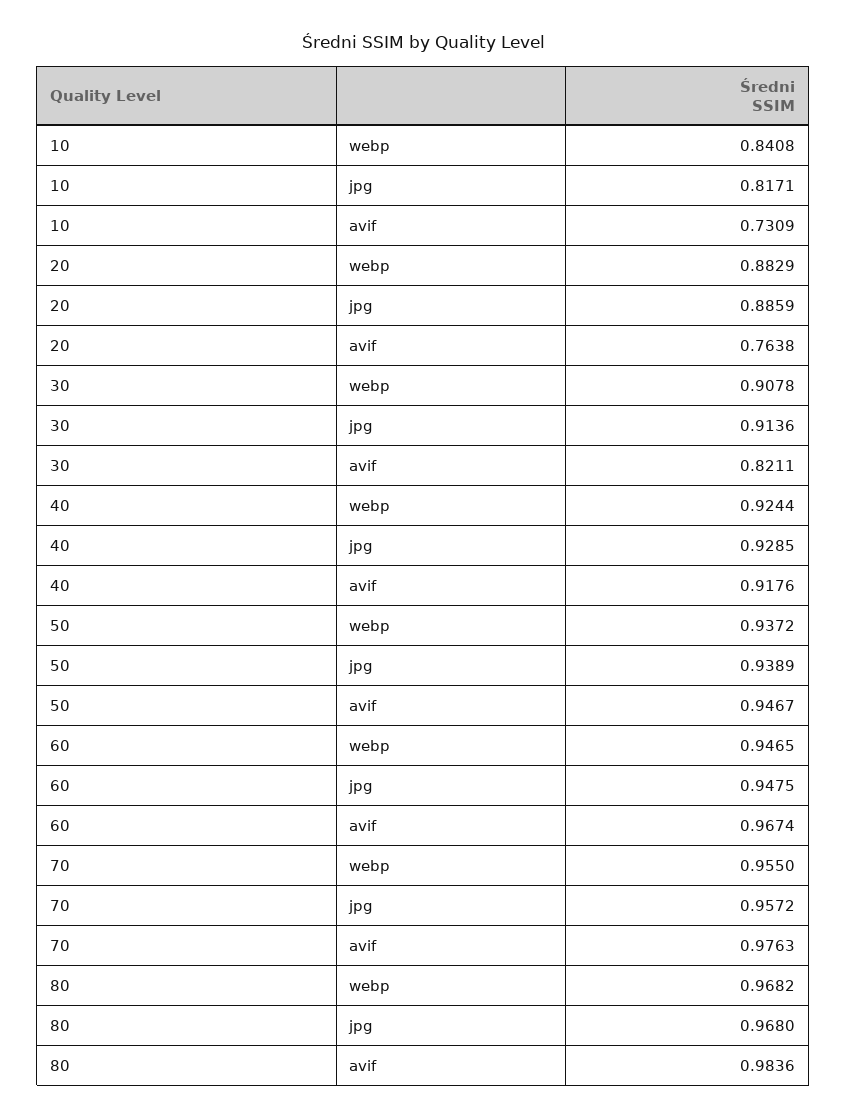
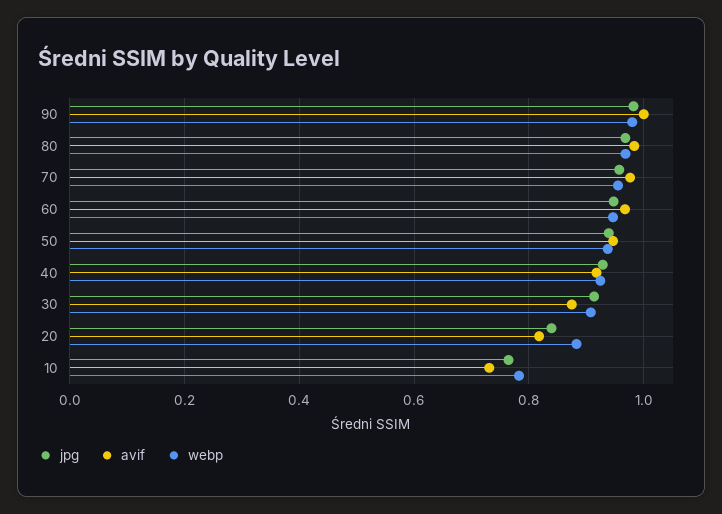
webp, 10: 0.8408 -> 0.78
jpg, 10: 0.8171 -> 0.76
jpg, 20: 0.8859 -> 0.84
avif, 20: 0.7638 -> 0.82
avif, 30: 0.8211 -> 0.88
jpg, 90: none -> 0.98
avif, 90: none -> 1
webp, 90: none -> 0.98

